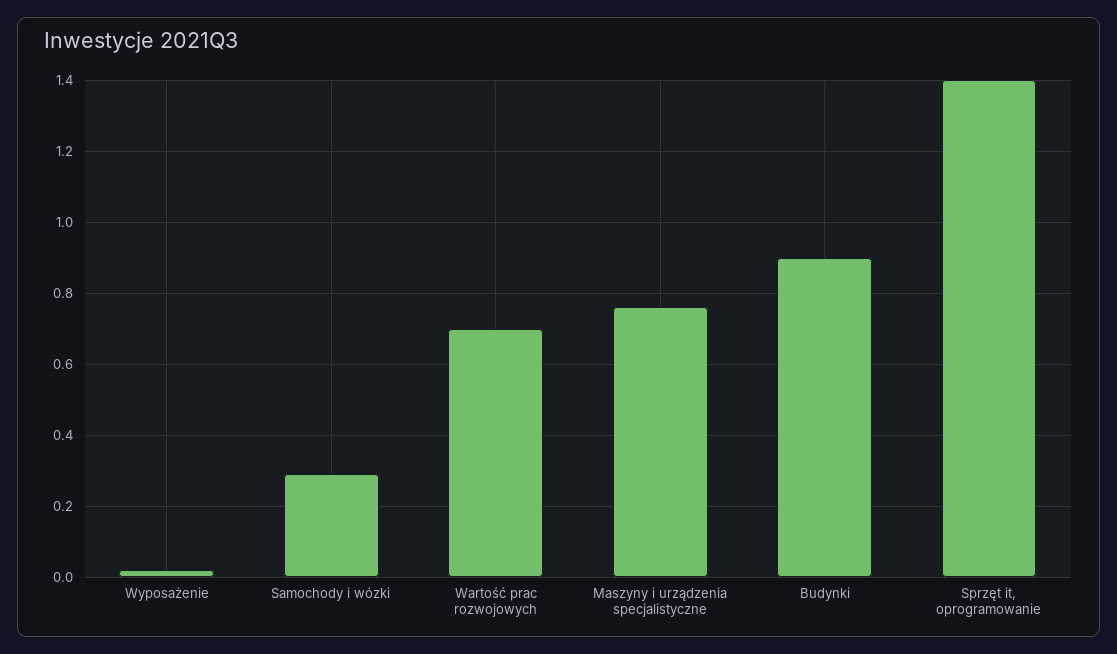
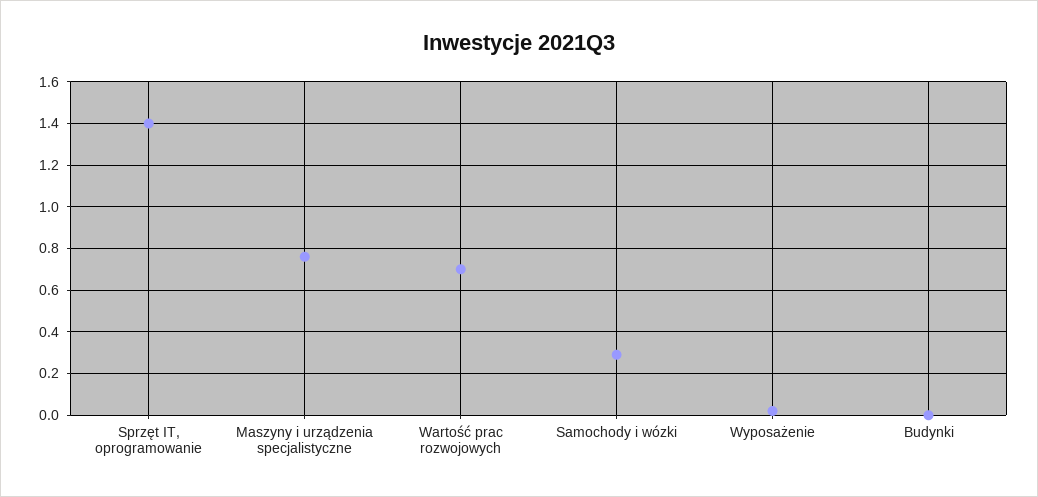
Budynki: 0.9 -> 0

